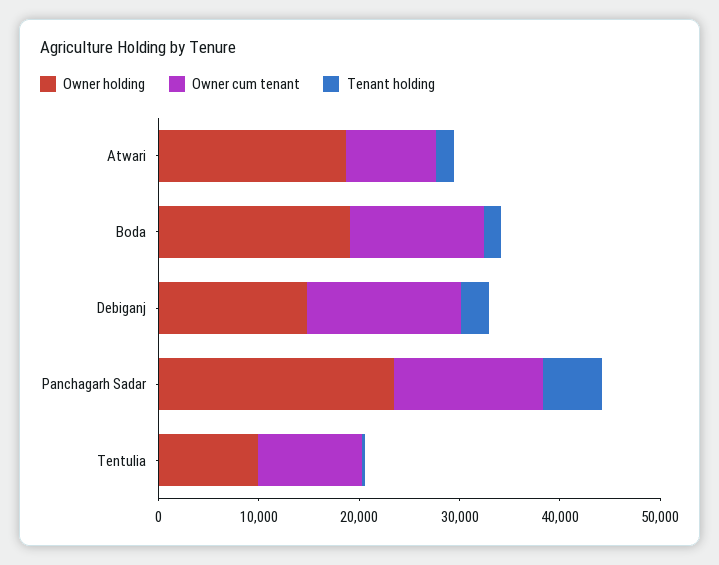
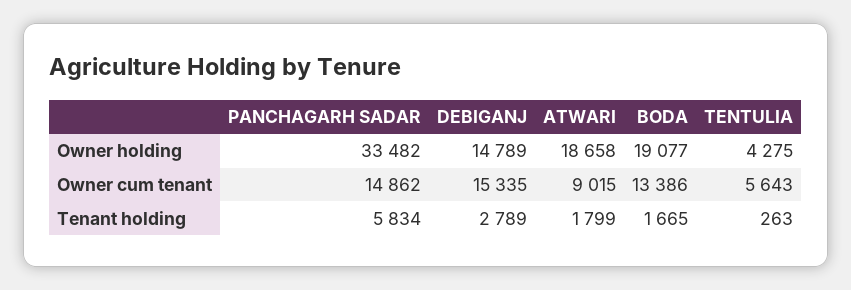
Owner holding, Panchagarh Sadar: 24000 -> 33482
Owner holding, Tentulia: 10000 -> 4275
Owner cum tenant, Tentulia: 10000 -> 5643

